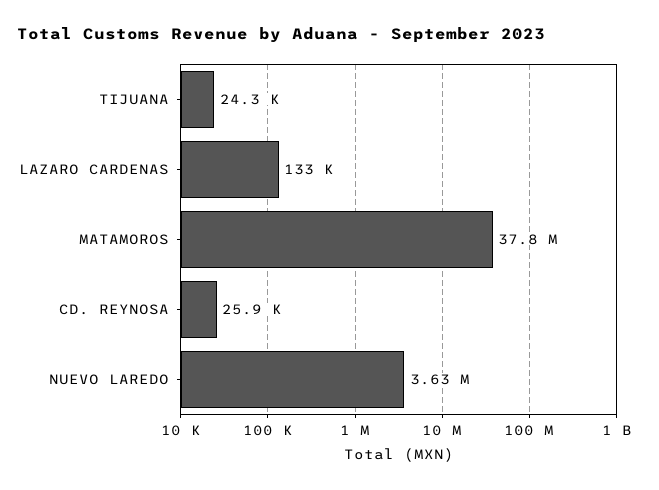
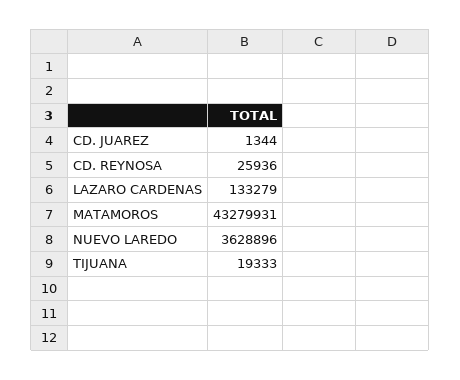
TIJUANA: 24300 -> 19333
MATAMOROS: 37800000 -> 43279931
CD. JUAREZ: none -> 1344

